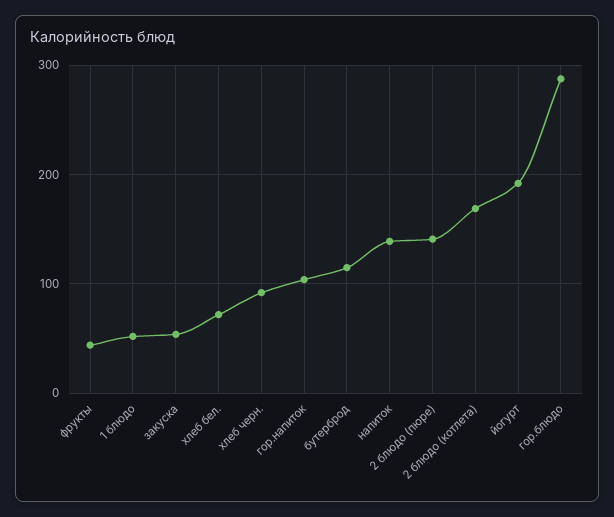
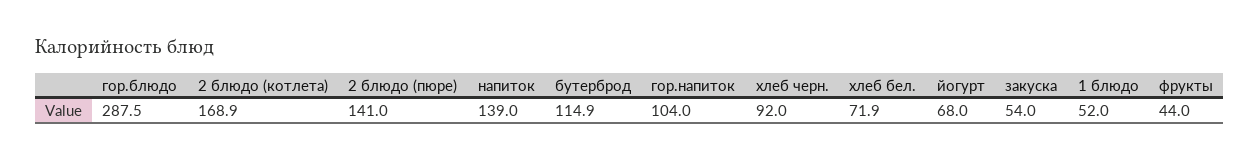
йогурт: 190 -> 68

